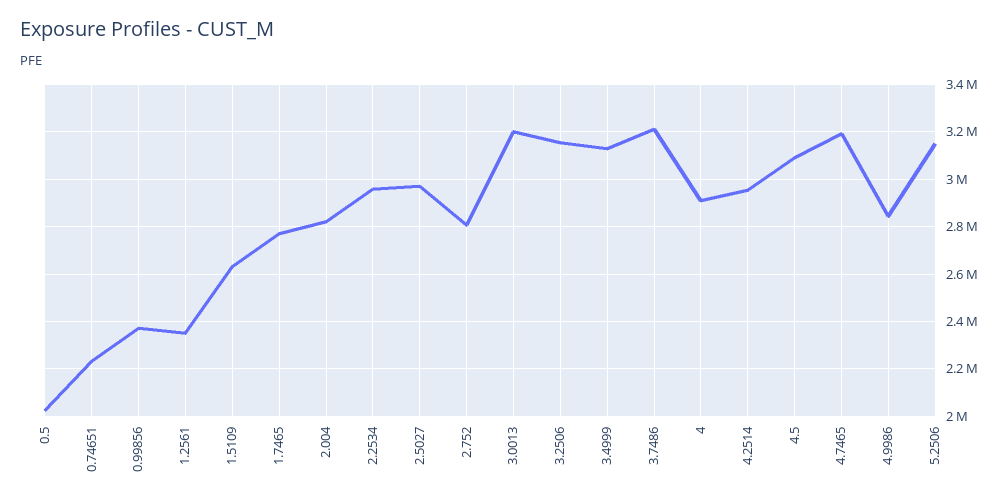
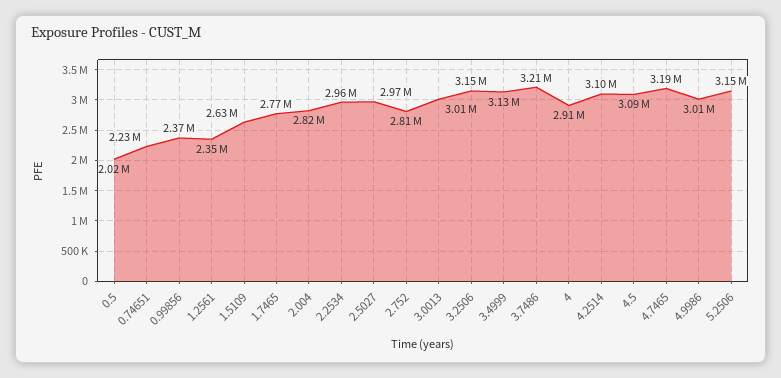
3.0013: 3200000 -> 3010000
4.2514: 2950000 -> 3100000
4.9986: 2850000 -> 3010000

